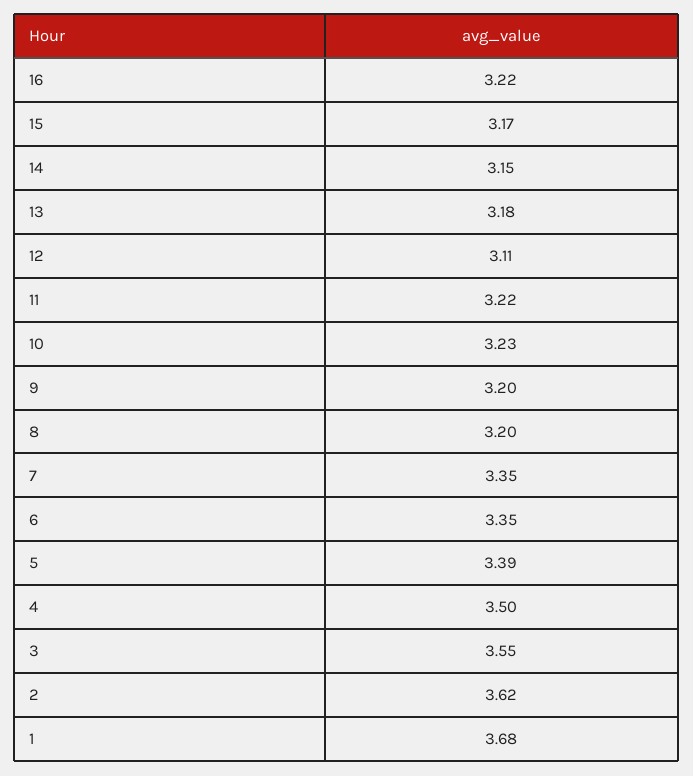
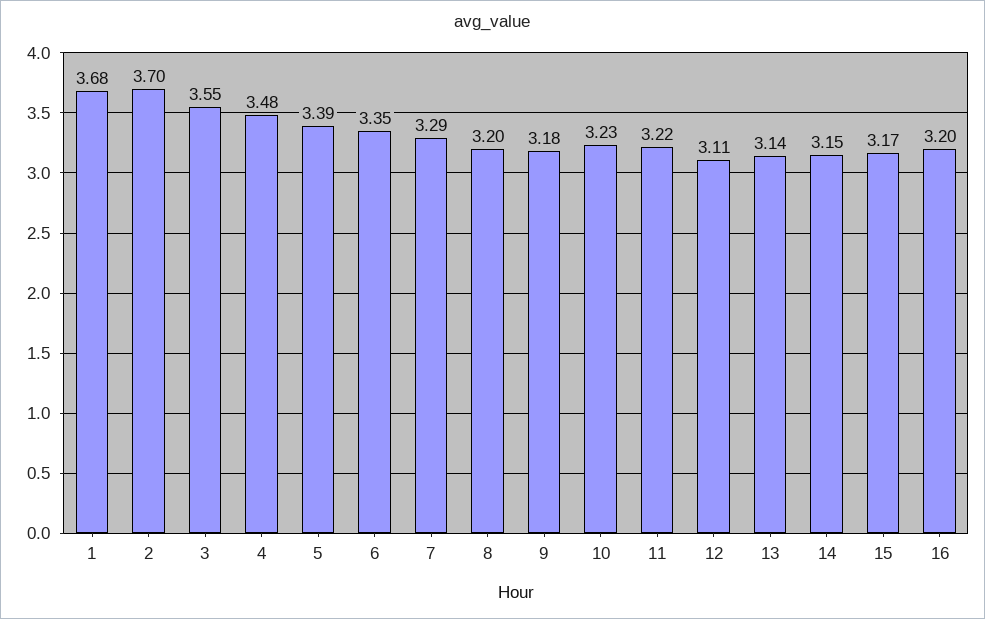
16: 3.22 -> 3.2
13: 3.18 -> 3.14
9: 3.2 -> 3.18
7: 3.35 -> 3.29
4: 3.5 -> 3.48
2: 3.62 -> 3.7

